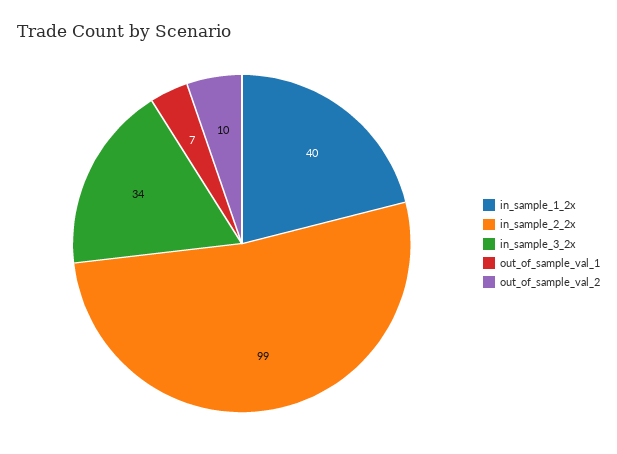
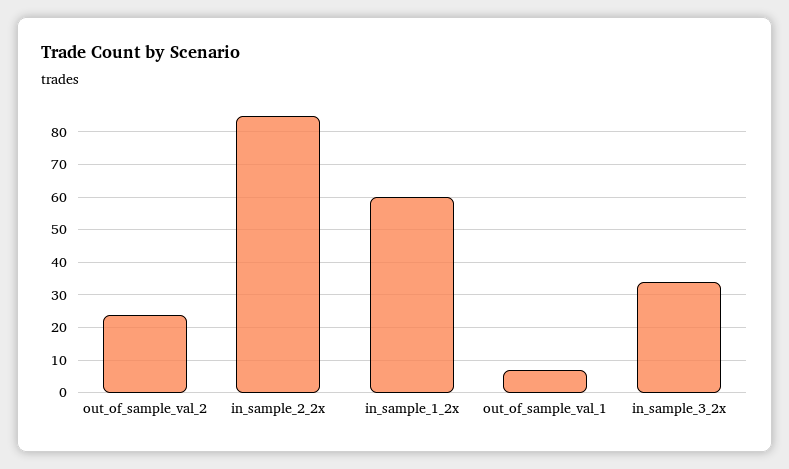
in_sample_1_2x: 40 -> 60
in_sample_2_2x: 99 -> 85
out_of_sample_val_2: 10 -> 25

